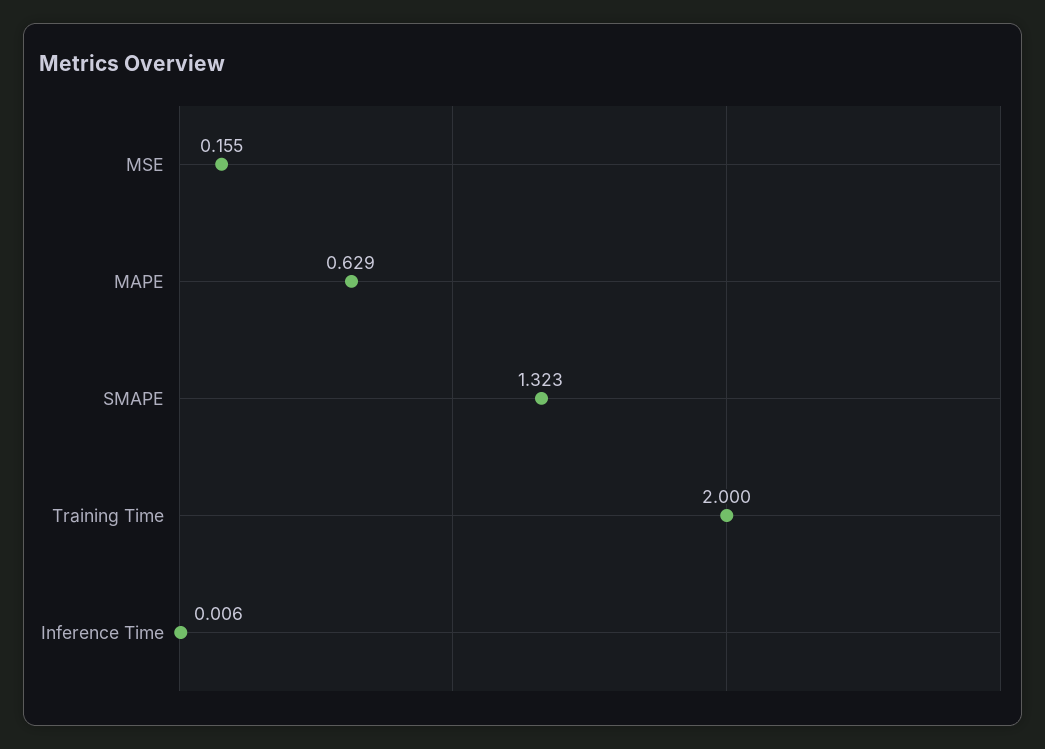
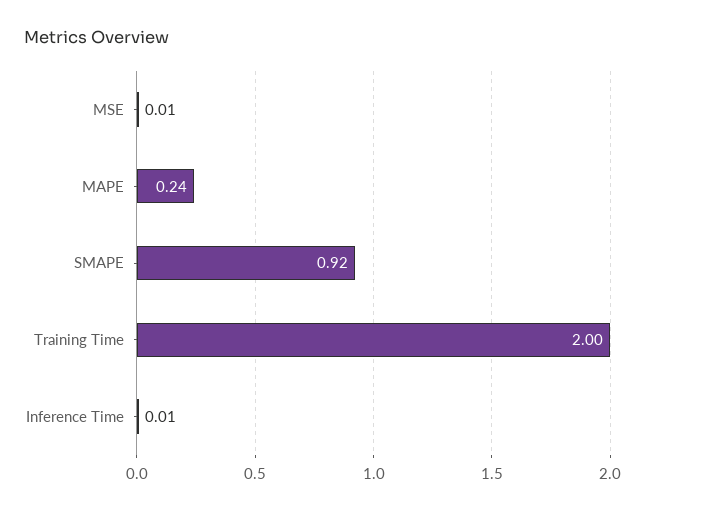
MSE: 0.155 -> 0.01
MAPE: 0.629 -> 0.24
SMAPE: 1.323 -> 0.92

